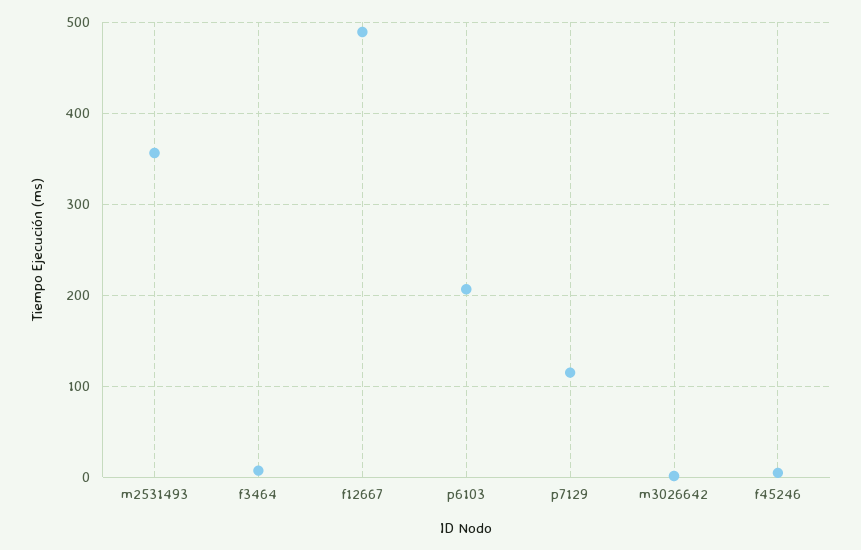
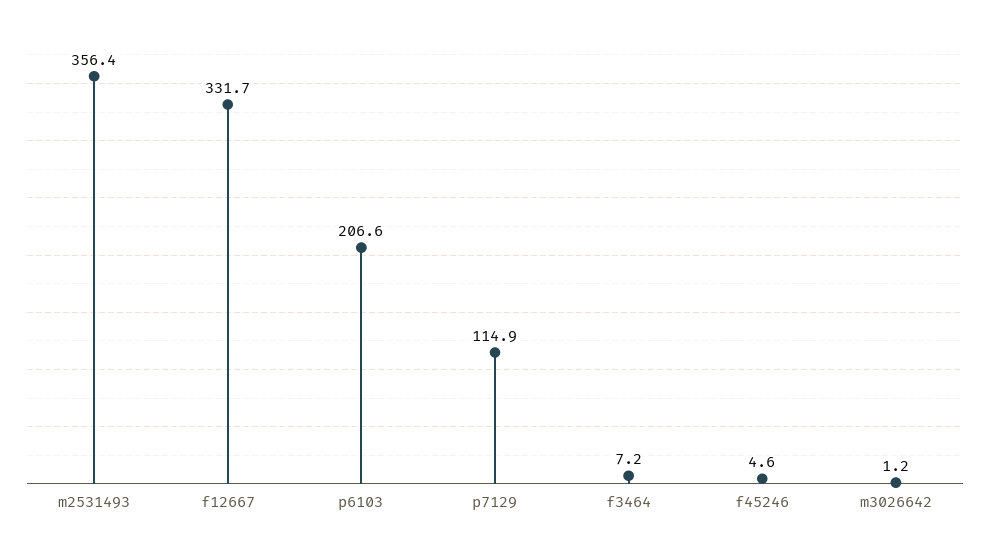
f12667: 490 -> 331.7

